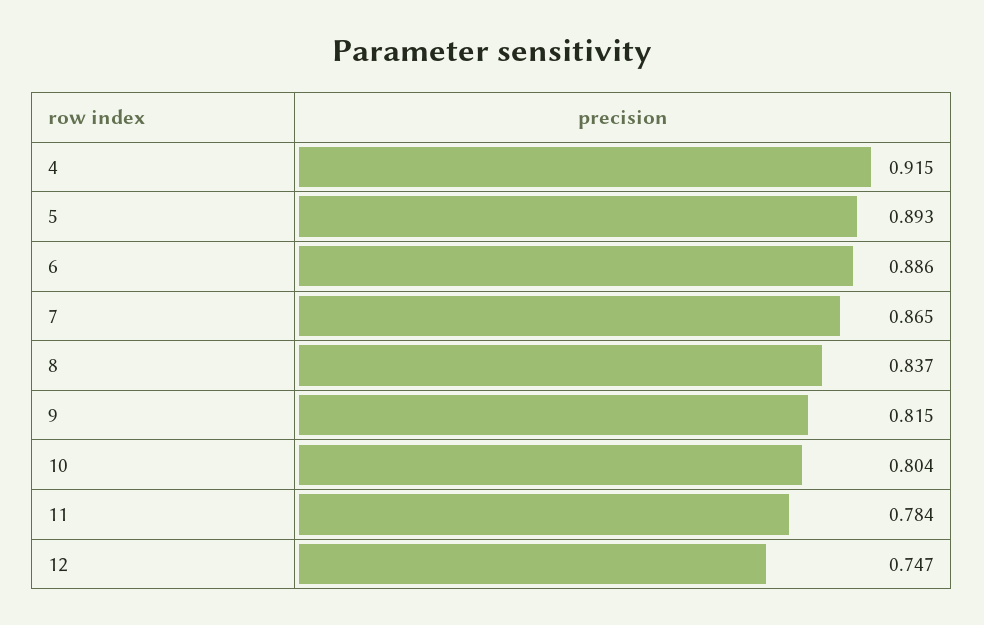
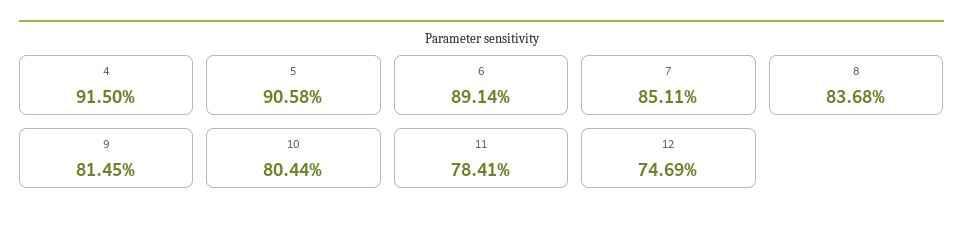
5: 0.893 -> 0.9058
6: 0.886 -> 0.8914
7: 0.865 -> 0.8511

